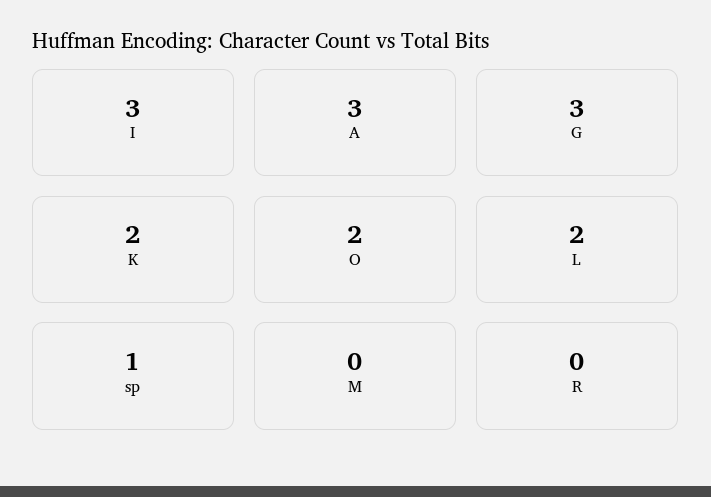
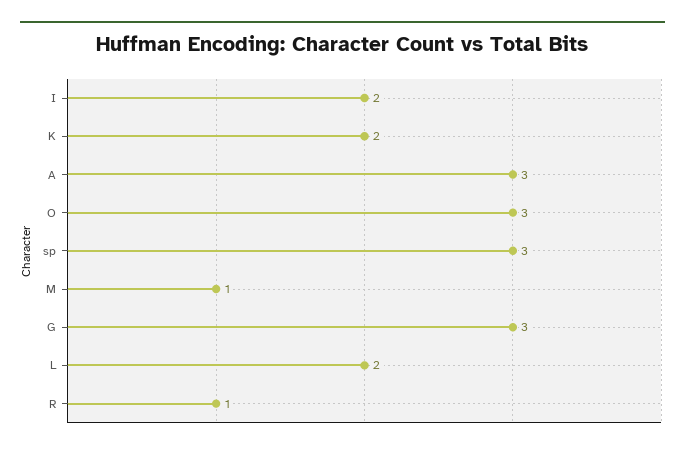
I: 3 -> 2
O: 2 -> 3
sp: 1 -> 3
M: 0 -> 1
R: 0 -> 1

